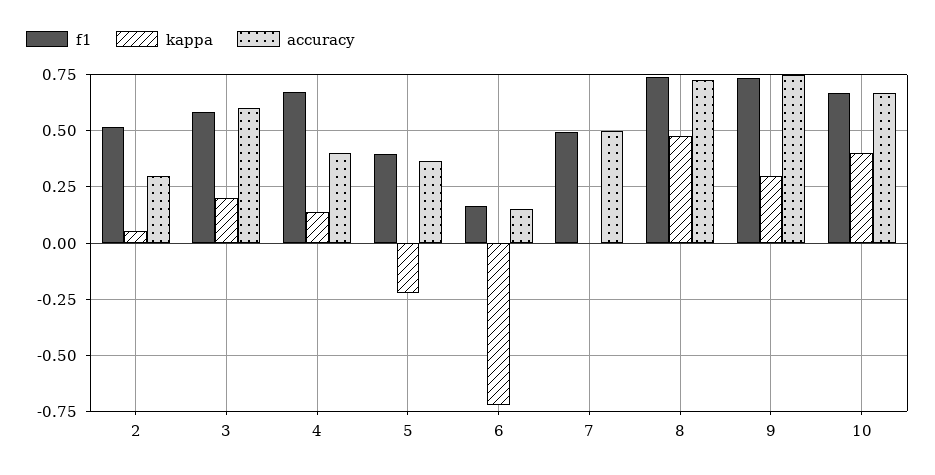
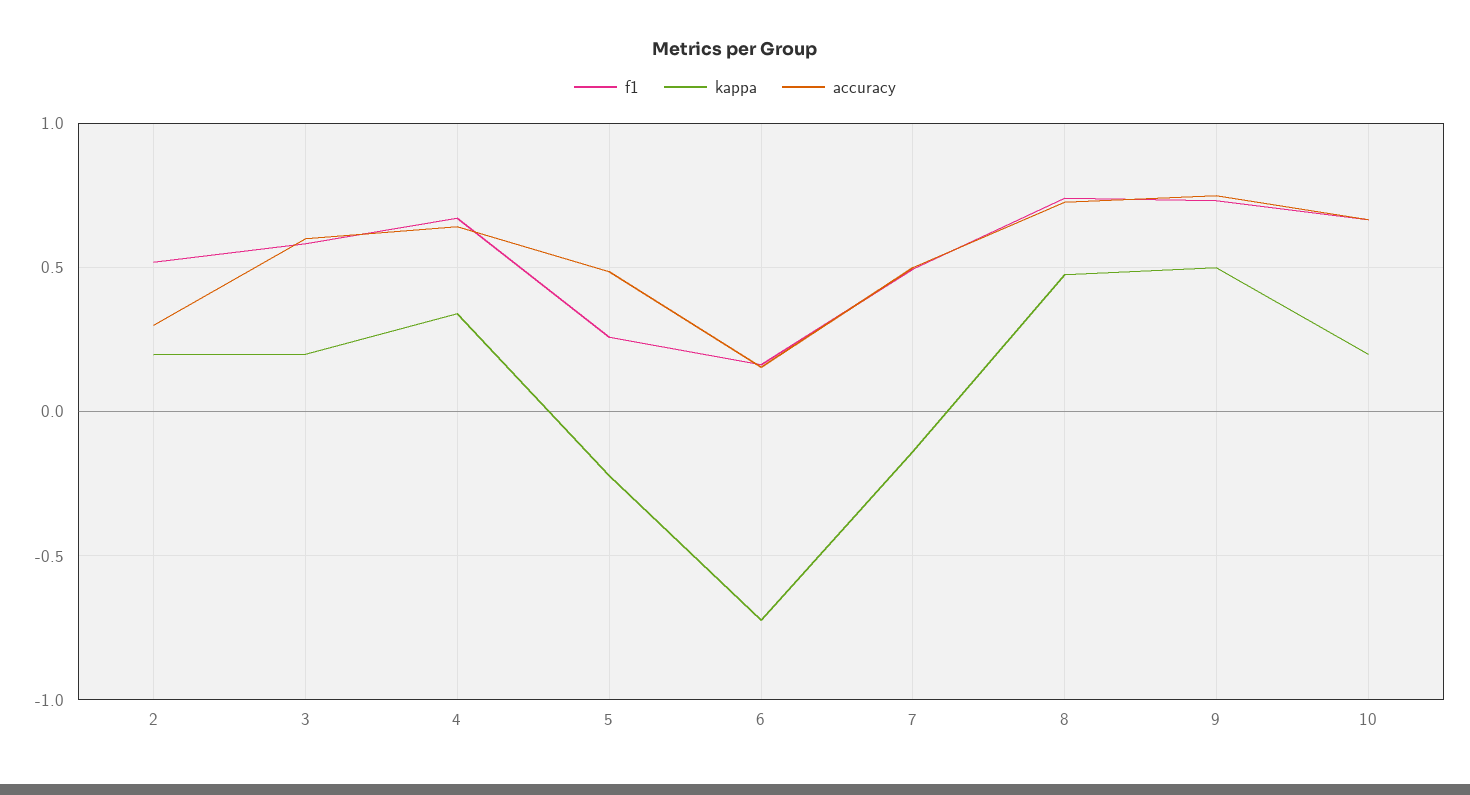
kappa, 2: 0.05 -> 0.2
kappa, 4: 0.15 -> 0.35
accuracy, 4: 0.4 -> 0.65
f1, 5: 0.4 -> 0.25
accuracy, 5: 0.35 -> 0.5
kappa, 7: 0 -> -0.15
kappa, 9: 0.3 -> 0.5
kappa, 10: 0.4 -> 0.2

